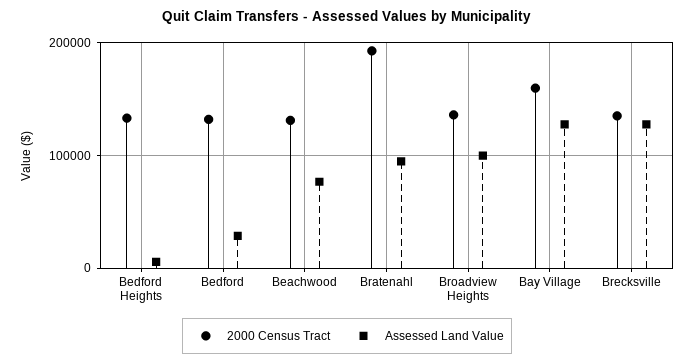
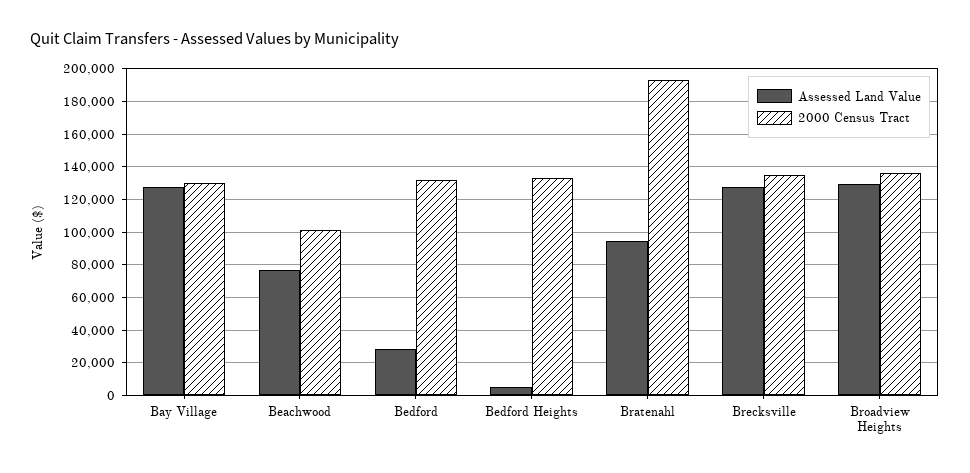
2000 Census Tract, Beachwood: 130000 -> 100000
Assessed Land Value, Broadview Heights: 100000 -> 130000
2000 Census Tract, Bay Village: 160000 -> 130000

